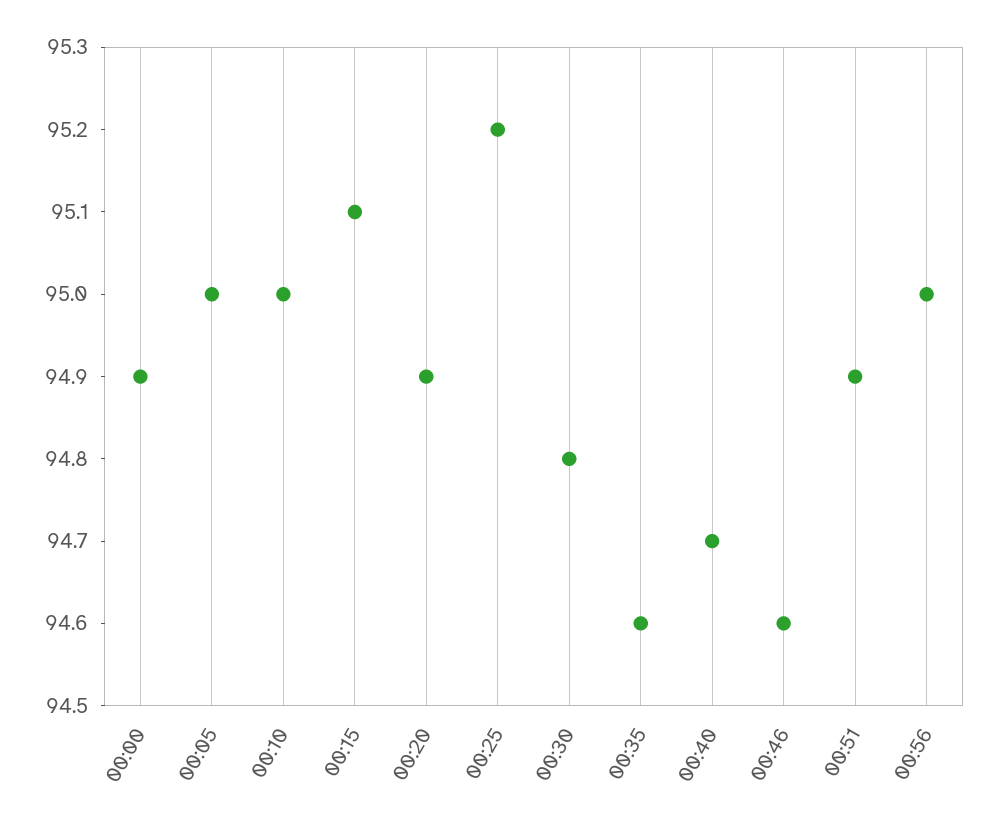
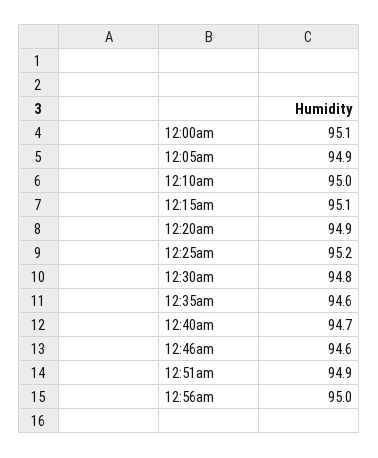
00:00: 94.9 -> 95.1
00:05: 95 -> 94.9

